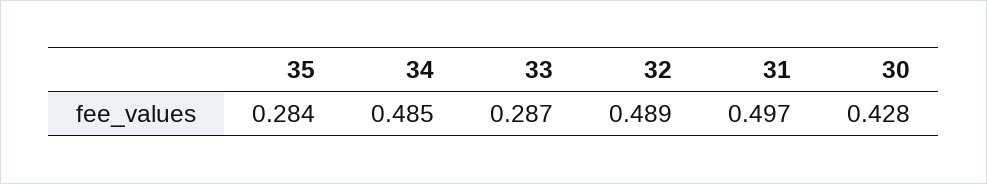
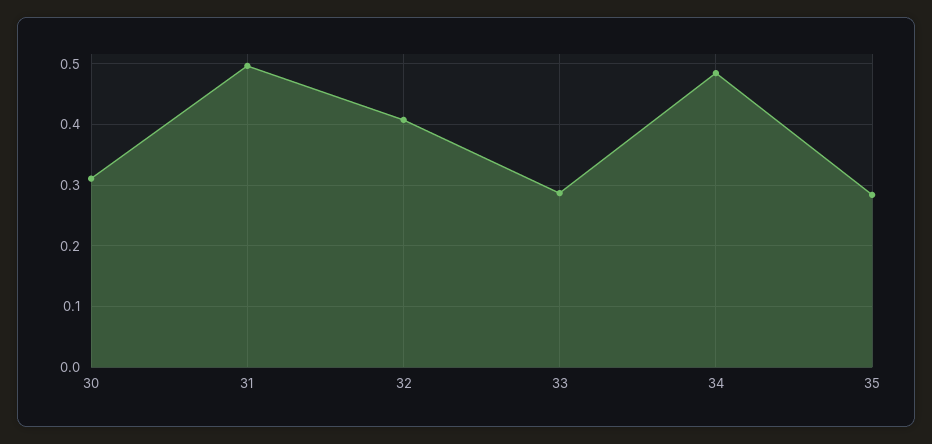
32: 0.489 -> 0.41
30: 0.428 -> 0.31

